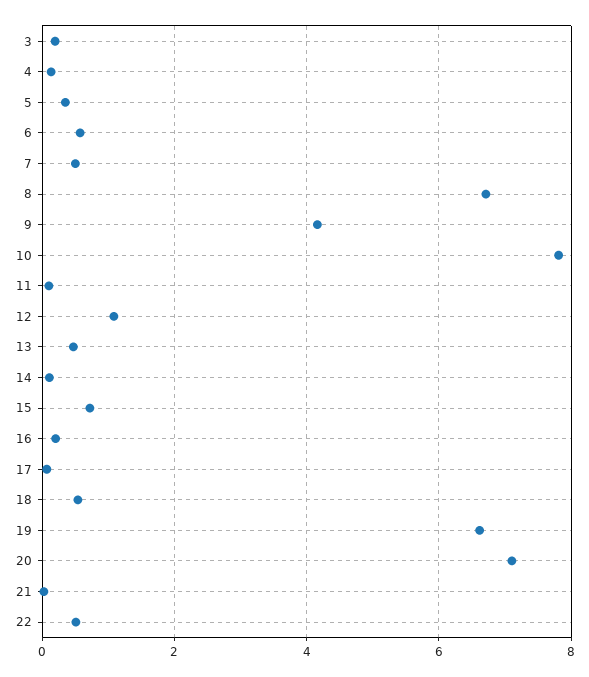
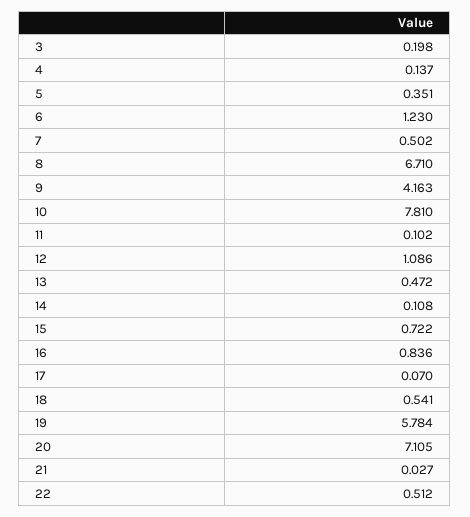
6: 0.6 -> 1.23
16: 0.2 -> 0.836
19: 6.6 -> 5.784

